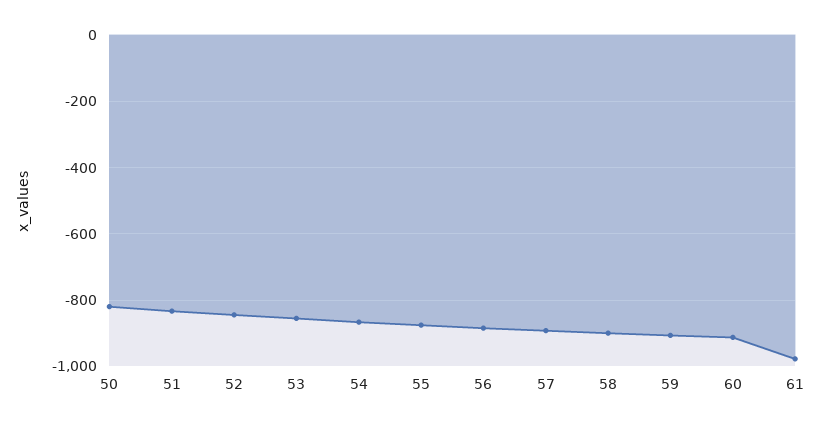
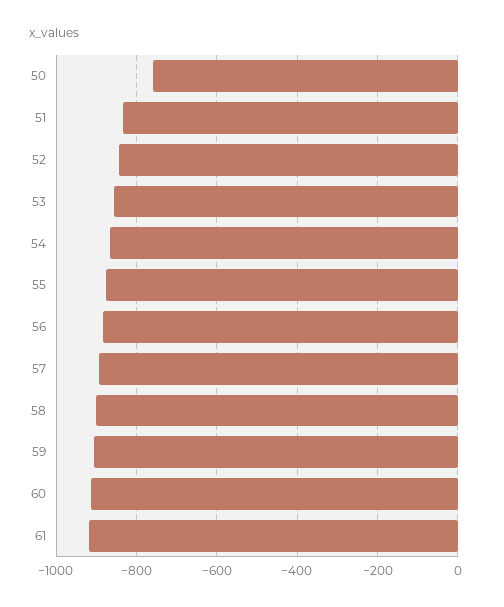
50: -820 -> -760
61: -980 -> -920

